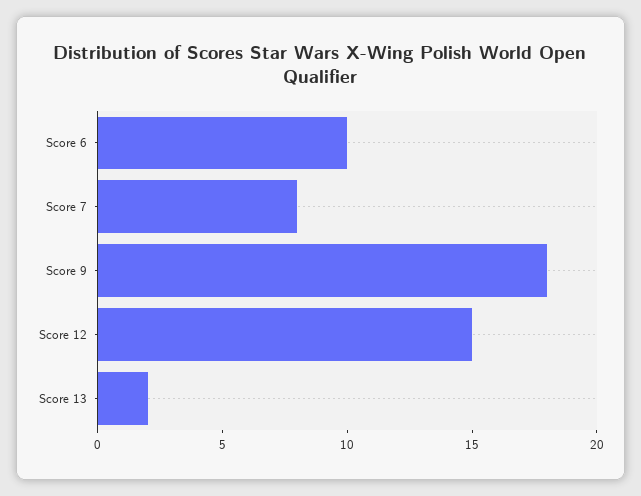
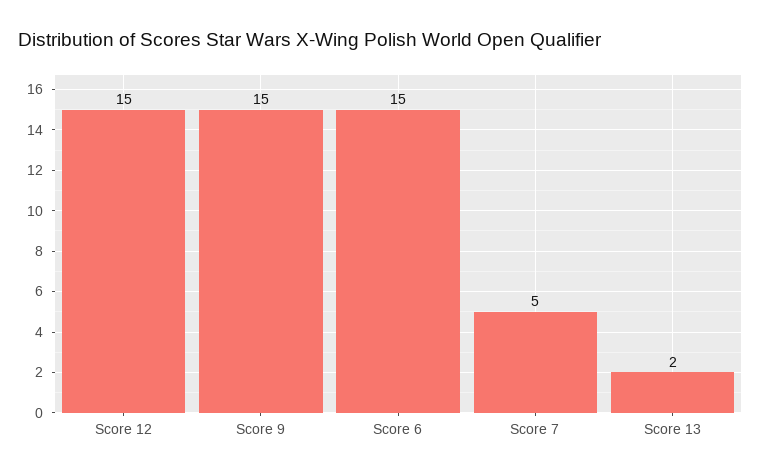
Score 6: 10 -> 15
Score 7: 8 -> 5
Score 9: 18 -> 15

